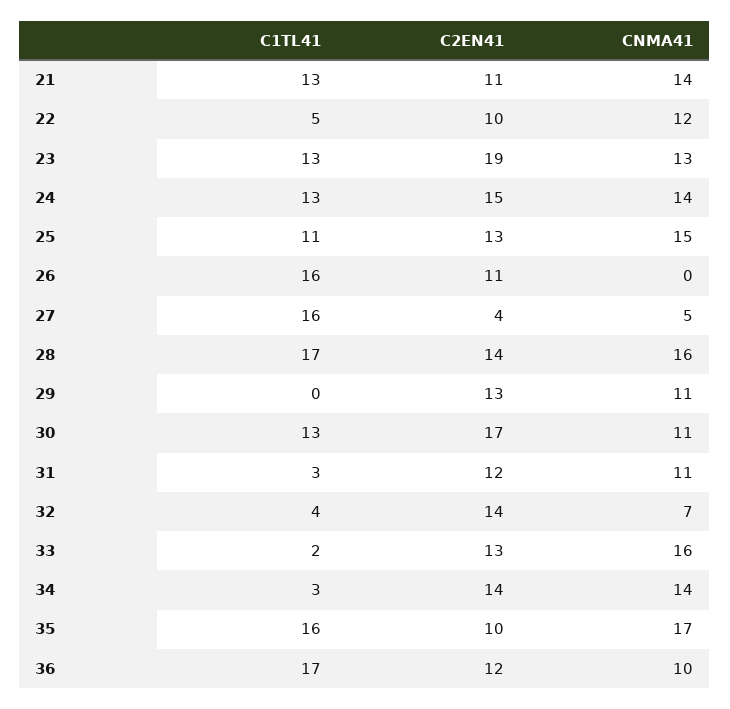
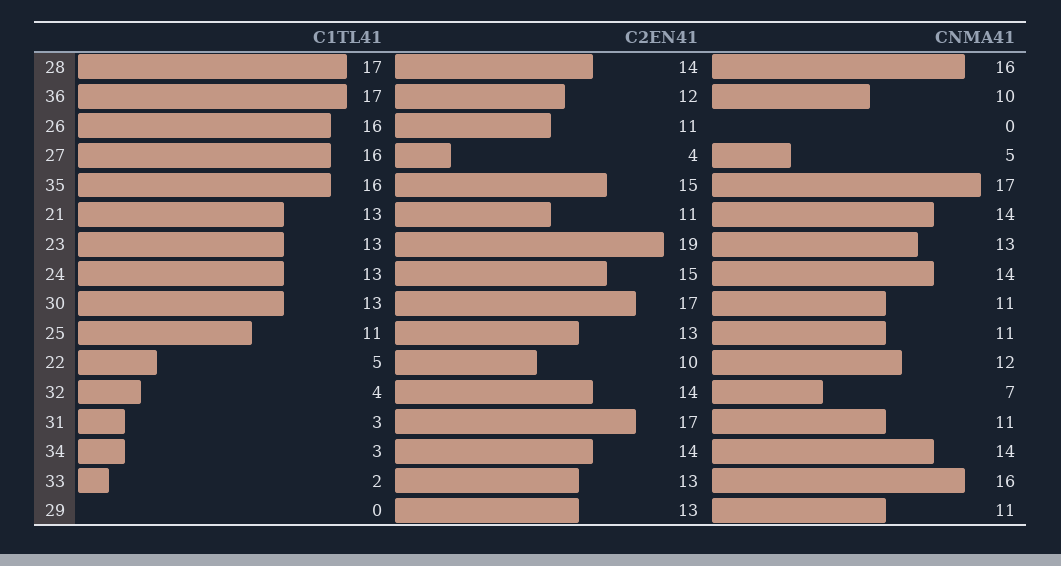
CNMA41, 25: 15 -> 11
C2EN41, 31: 12 -> 17
C2EN41, 35: 10 -> 15

